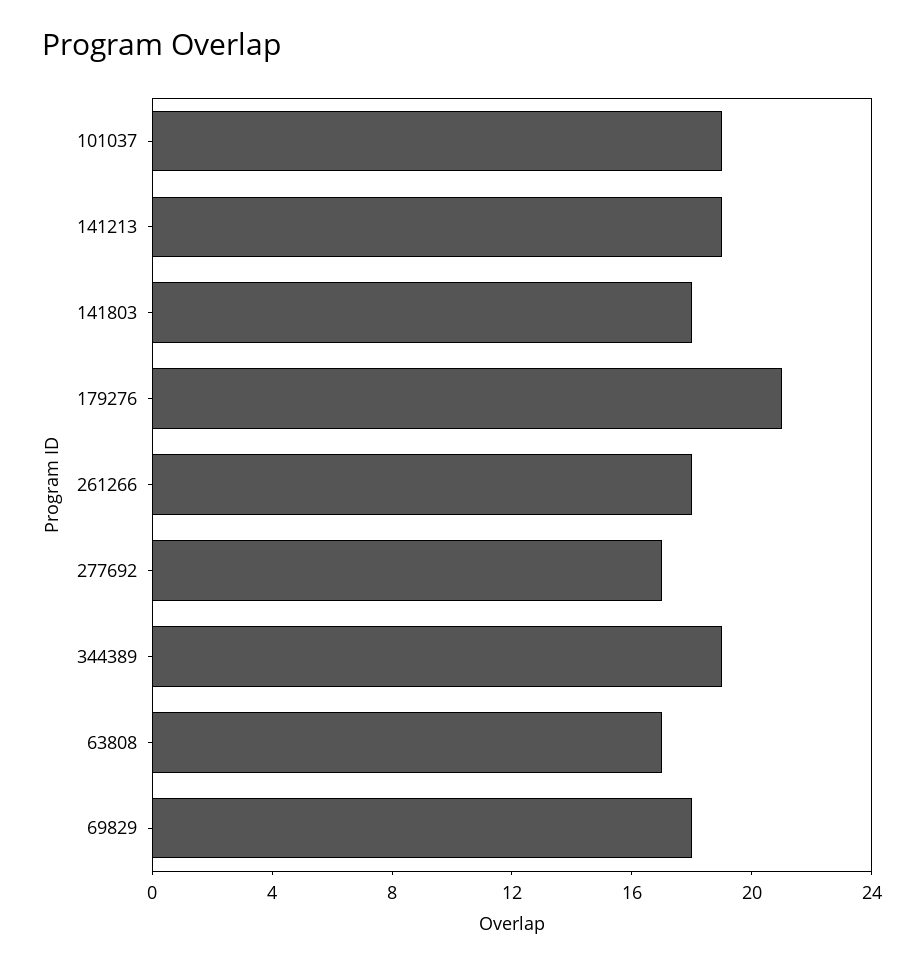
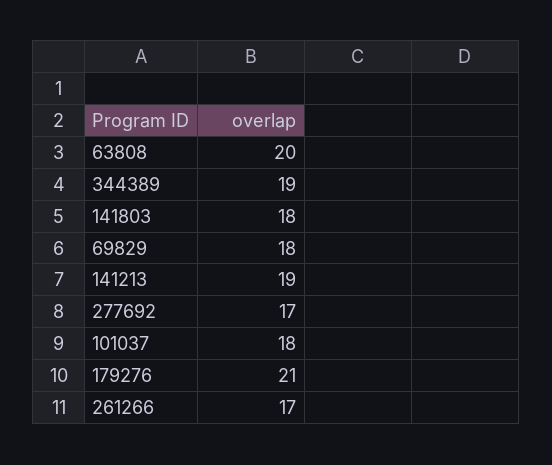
101037: 19 -> 18
261266: 18 -> 17
63808: 17 -> 20

